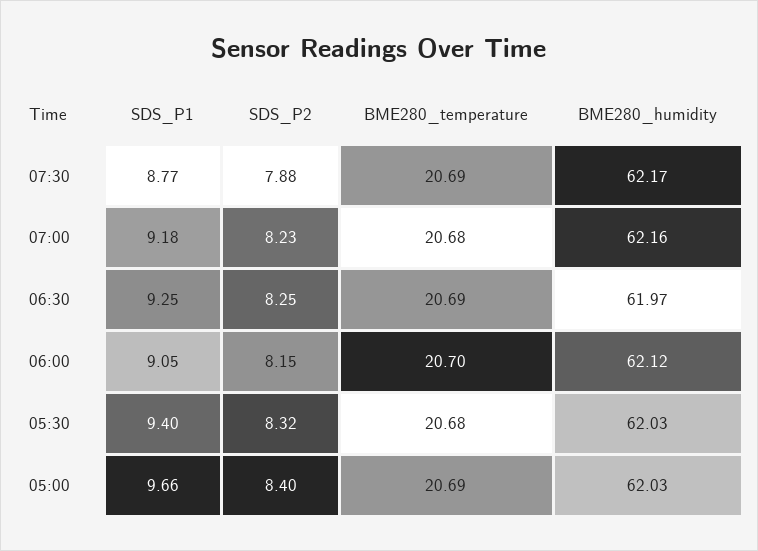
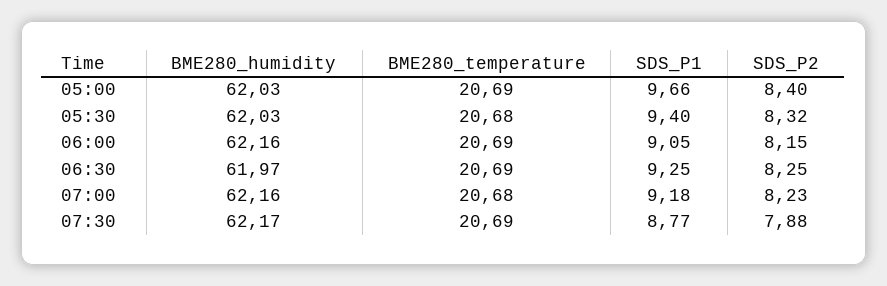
BME280_temperature, 06:00: 20.7 -> 20.69
BME280_humidity, 06:00: 62.12 -> 62.16

